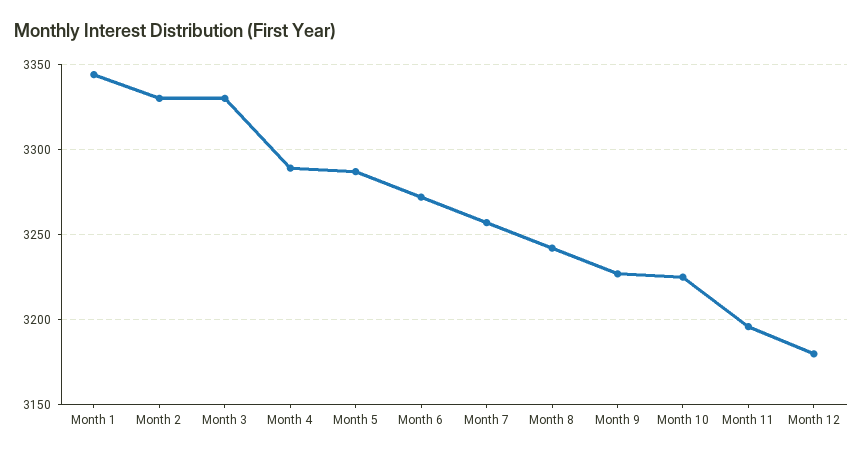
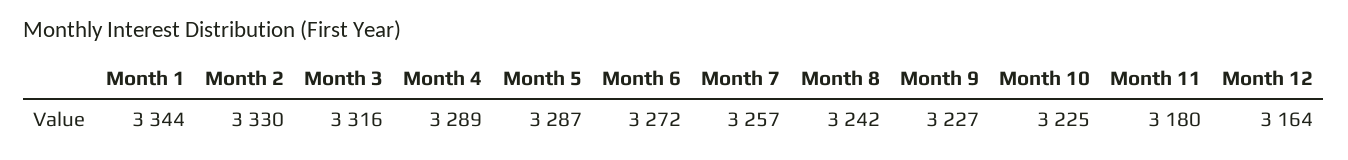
Month 3: 3330 -> 3316
Month 11: 3195 -> 3180
Month 12: 3180 -> 3164

